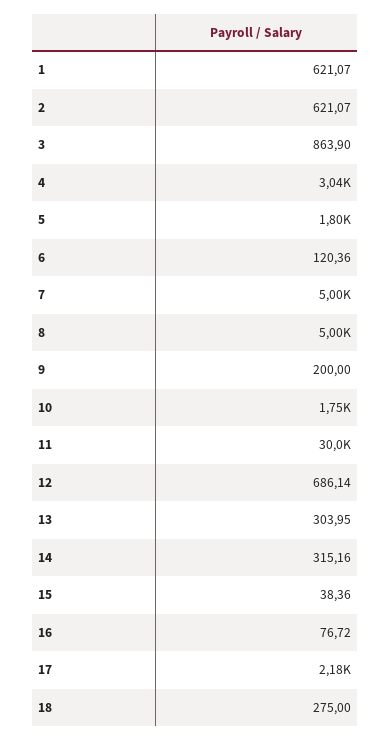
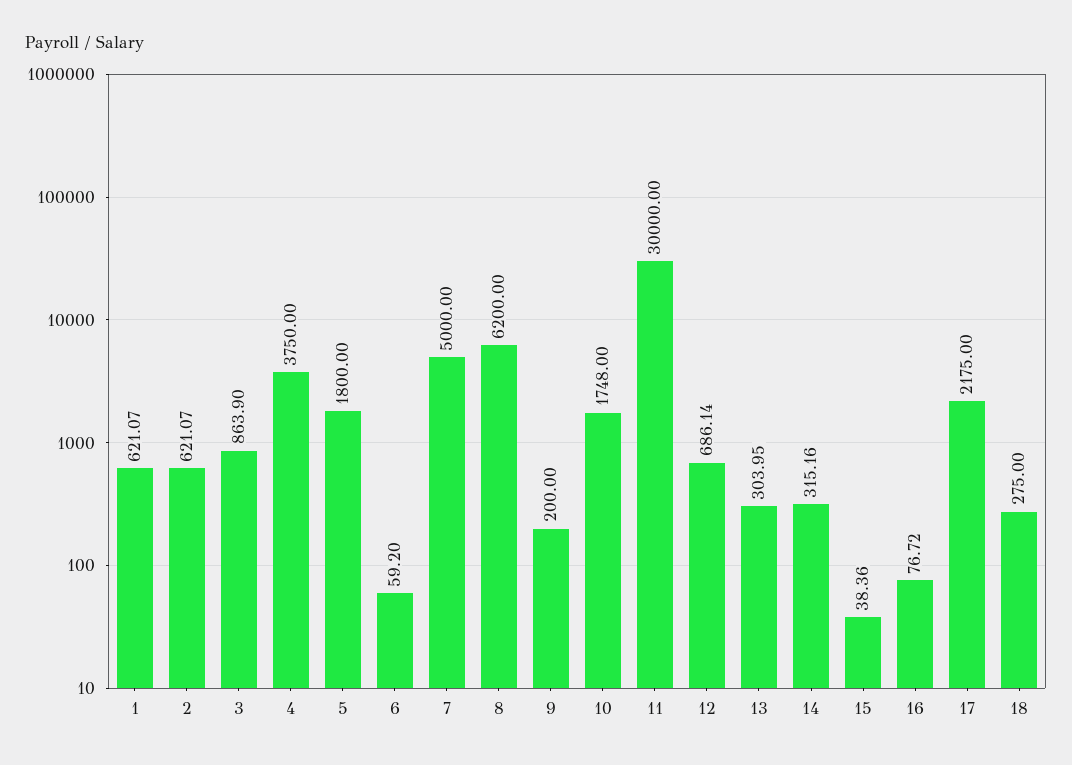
4: 3040 -> 3750
6: 120.36 -> 59.2
8: 5000 -> 6200

